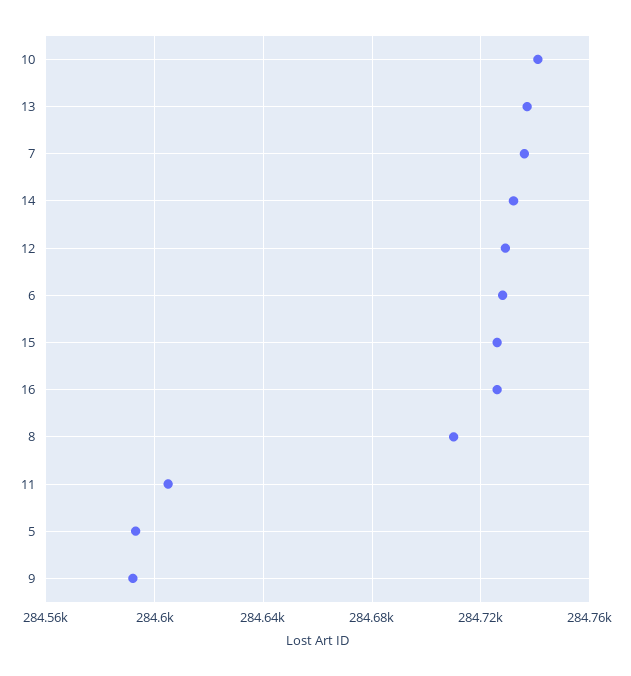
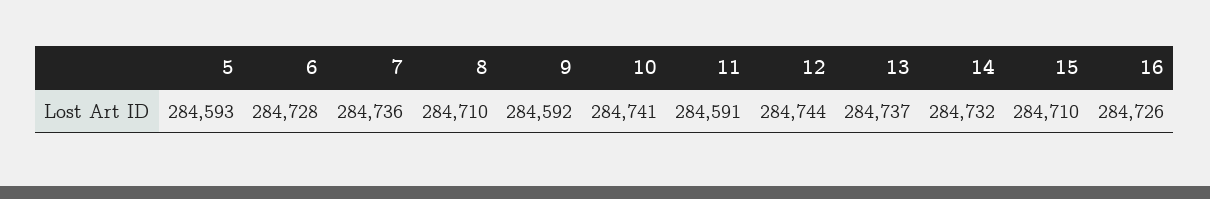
12: 284730 -> 284744
15: 284725 -> 284710
11: 284605 -> 284591

